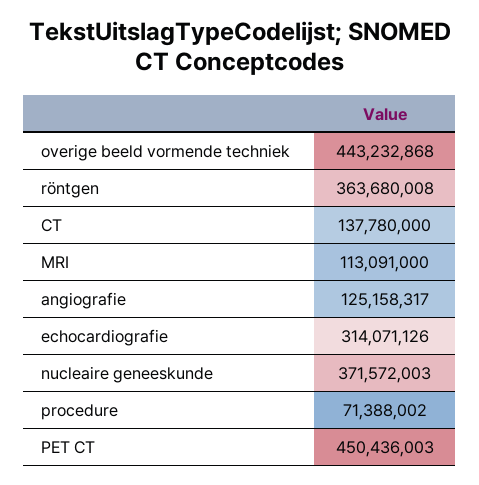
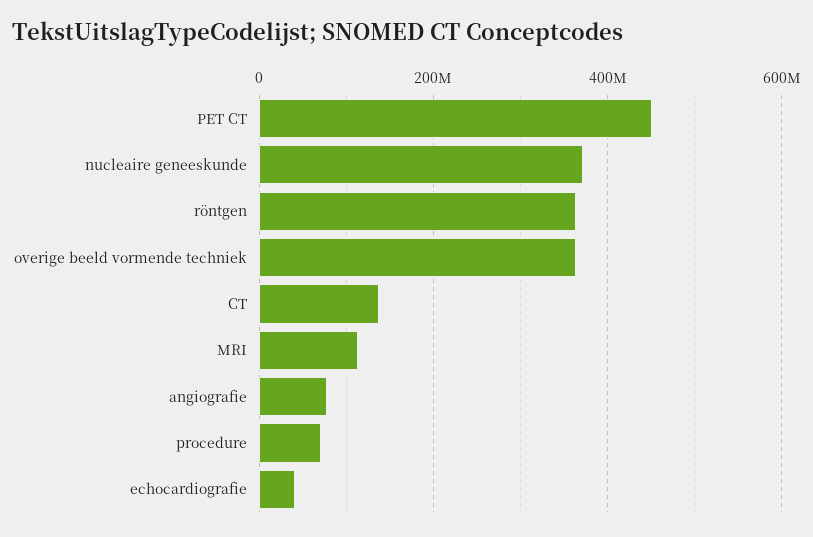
overige beeld vormende techniek: 443232868 -> 360000000
angiografie: 125158317 -> 80000000
echocardiografie: 314071126 -> 40000000

